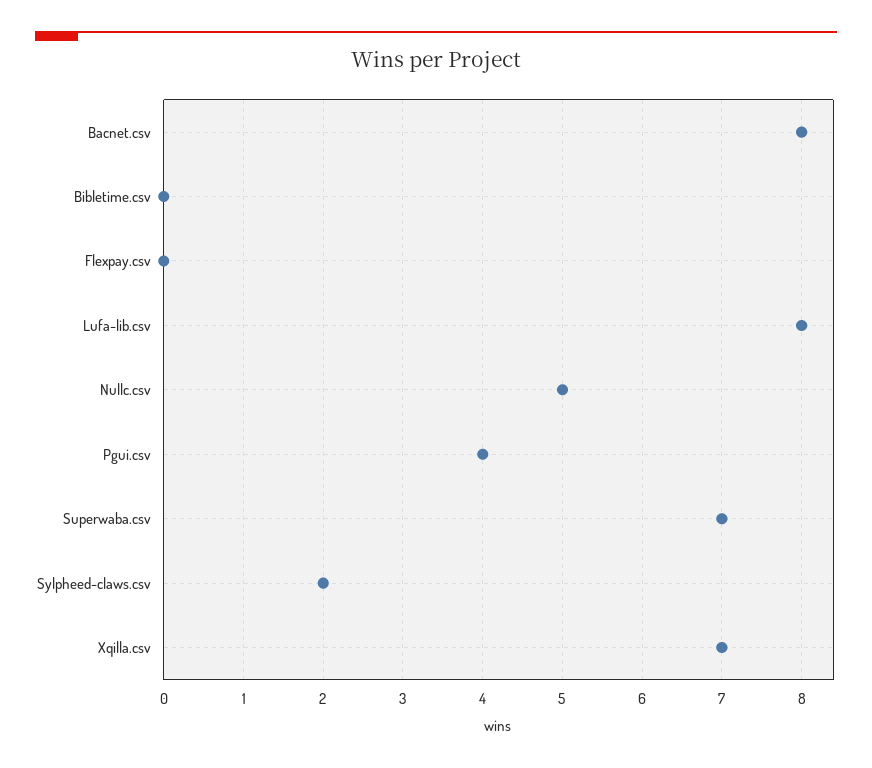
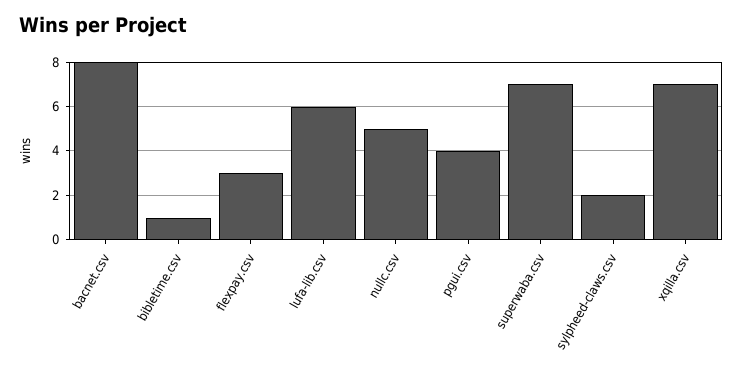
Bibletime.csv: 0 -> 1
Flexpay.csv: 0 -> 3
Lufa-lib.csv: 8 -> 6

